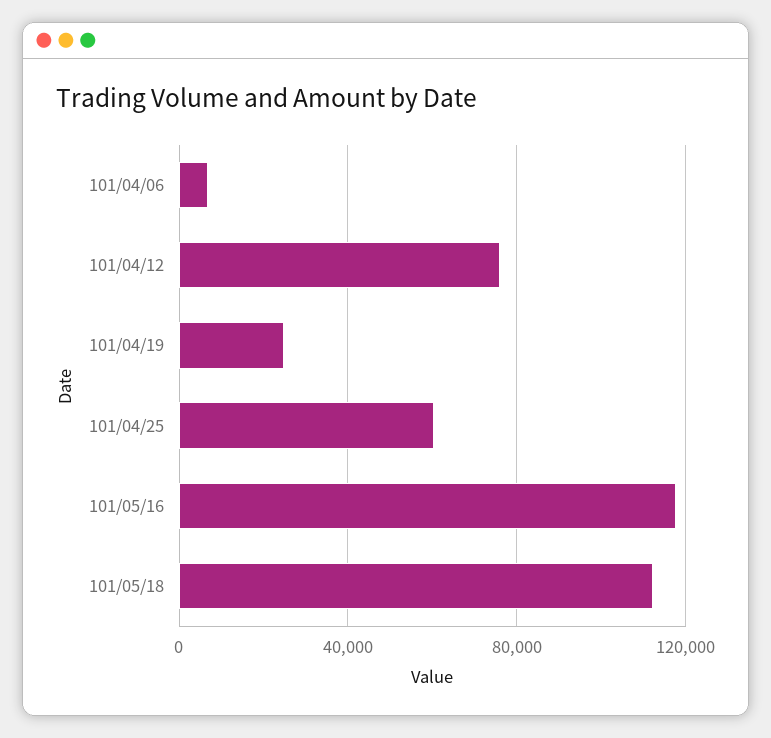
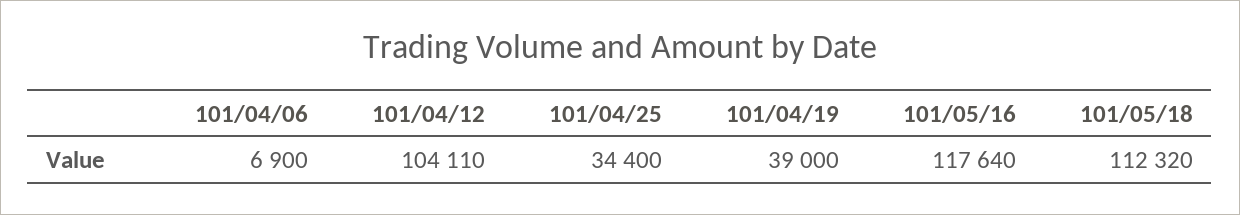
101/04/12: 75000 -> 104110
101/04/19: 25000 -> 39000
101/04/25: 60000 -> 34400

